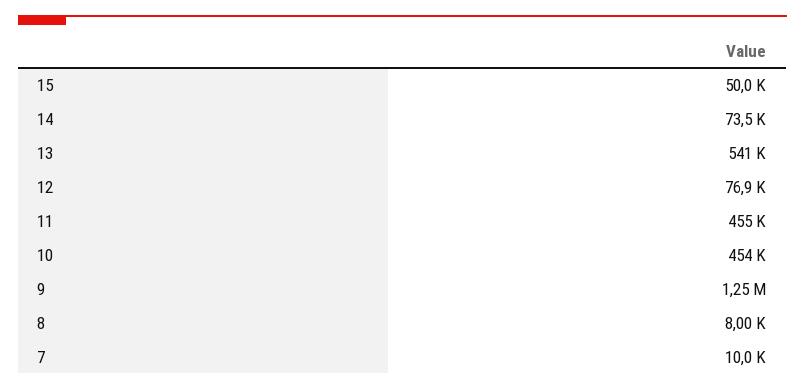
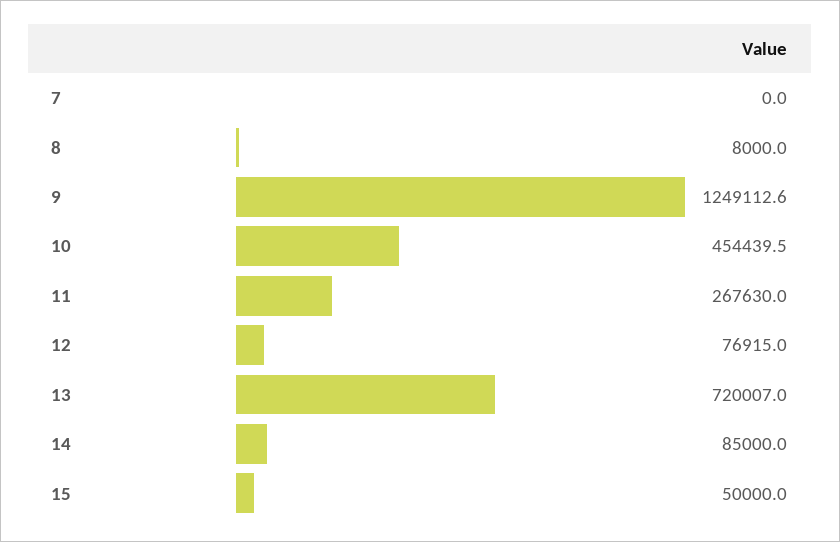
14: 73500 -> 85000
13: 541000 -> 720007
11: 455000 -> 267630
7: 10000 -> 0

